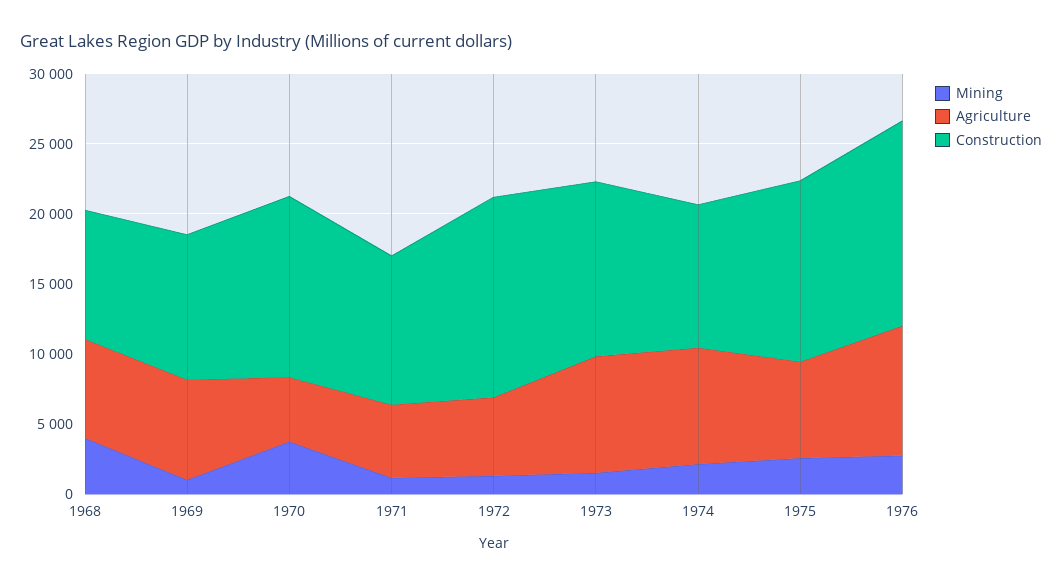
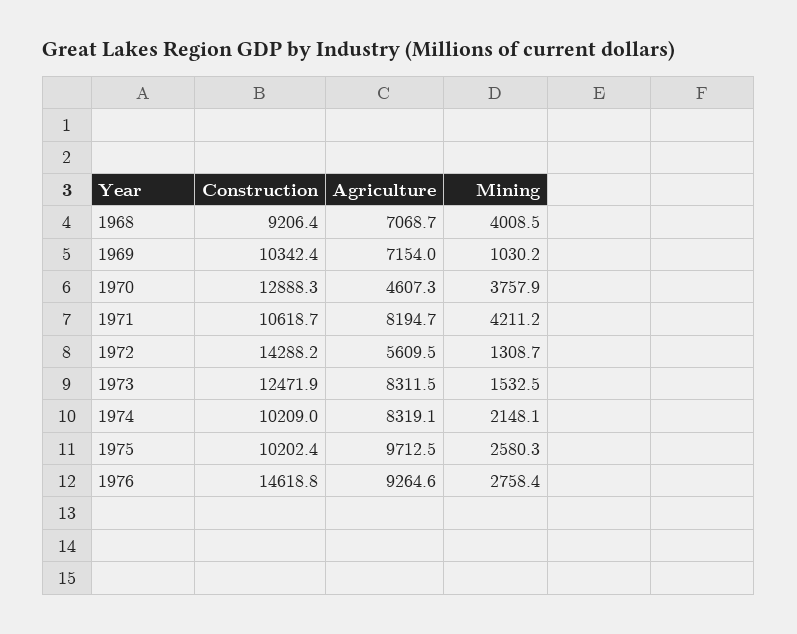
Mining, 1971: 1000 -> 4211.2
Agriculture, 1971: 5000 -> 8194.7
Agriculture, 1975: 7000 -> 9712.5
Construction, 1975: 13000 -> 10202.4

